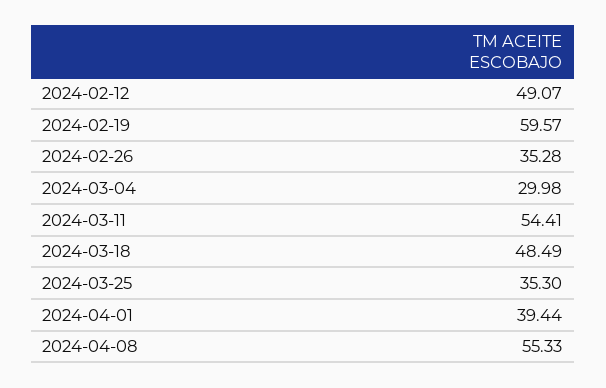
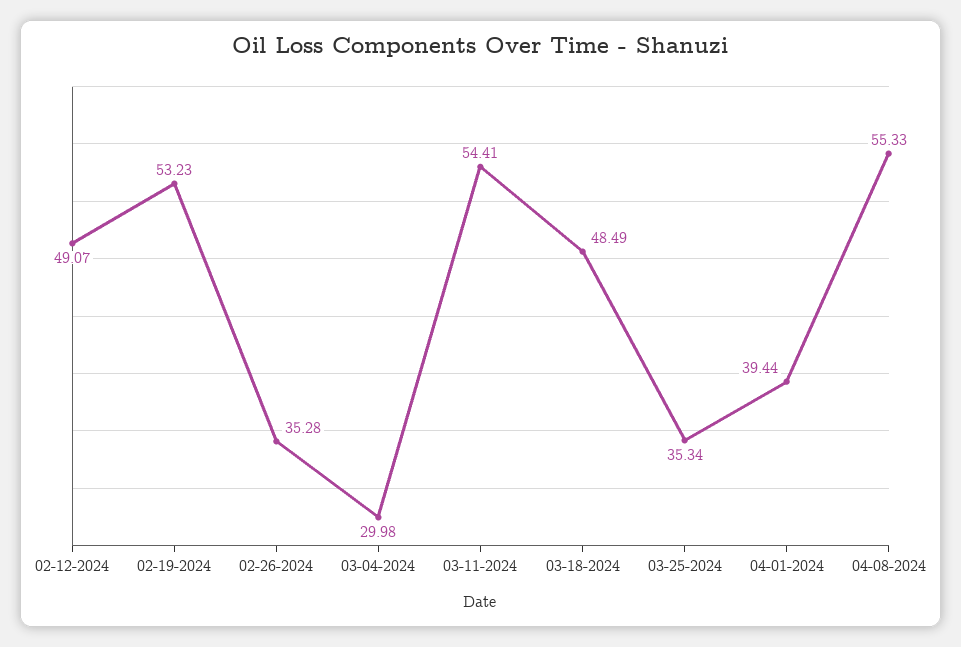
2024-02-19: 59.57 -> 53.23
2024-03-25: 35.3 -> 35.34

